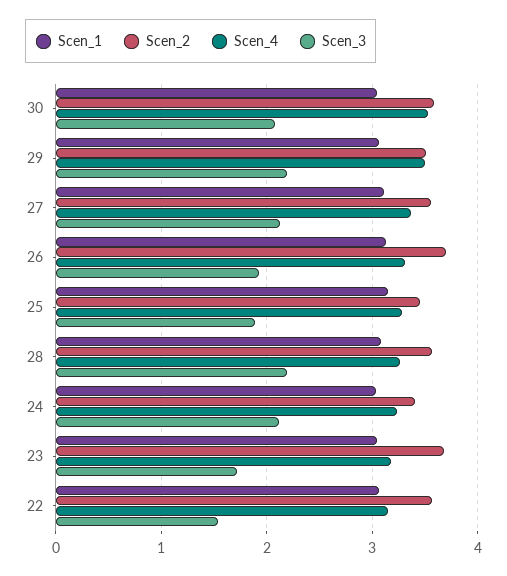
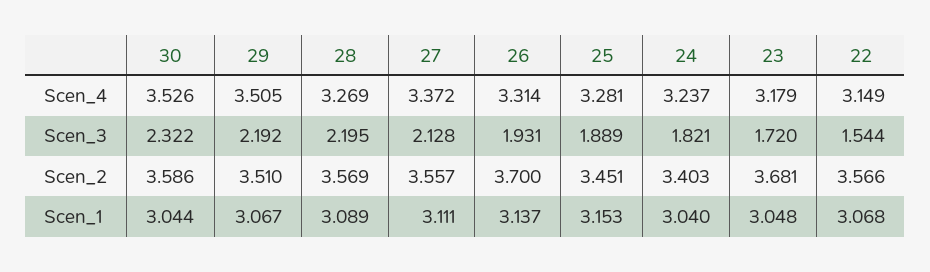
Scen_3, 30: 2.1 -> 2.322
Scen_3, 24: 2.1 -> 1.821

